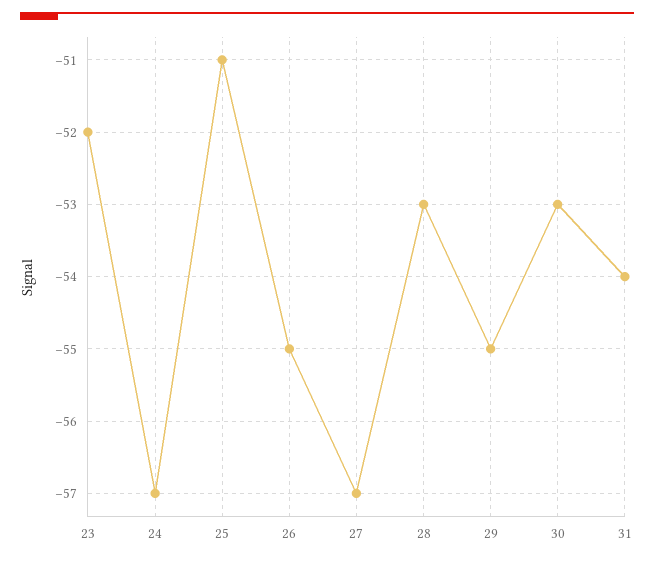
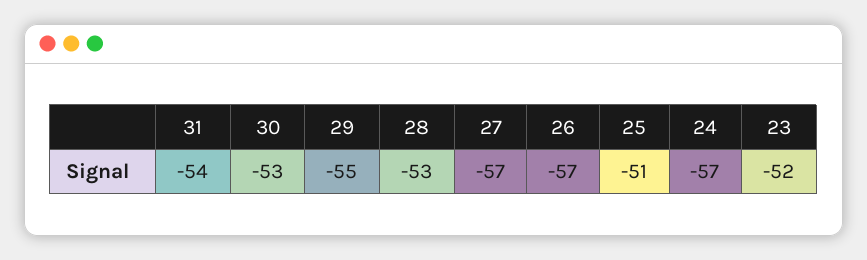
26: -55 -> -57

